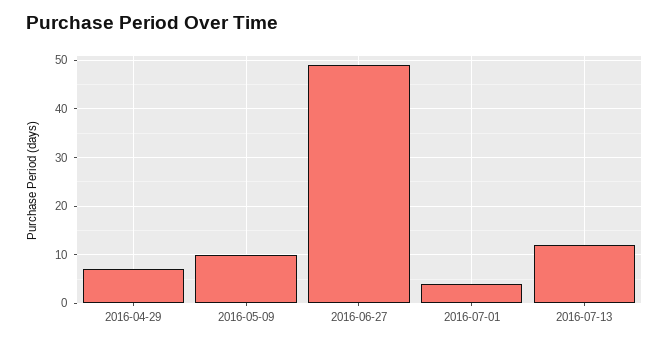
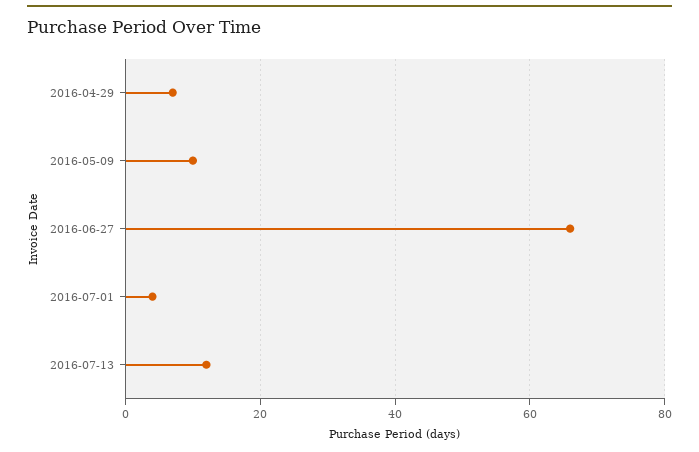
2016-06-27: 50 -> 65

